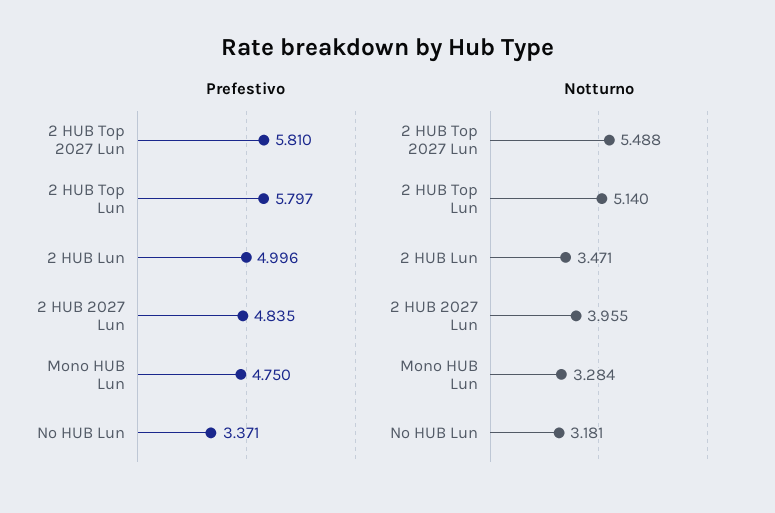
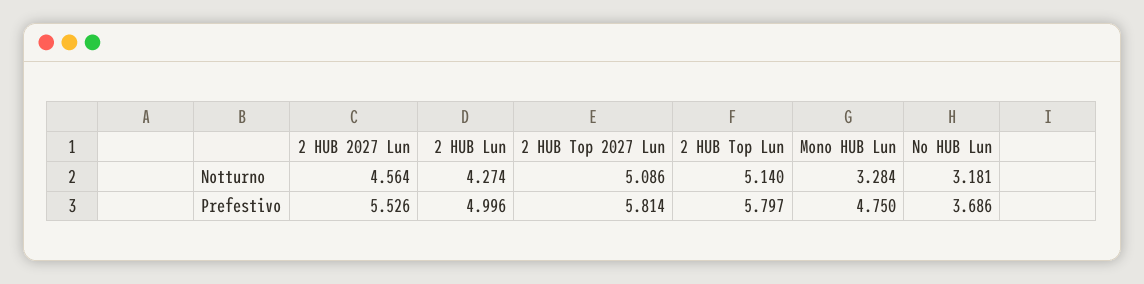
Prefestivo, 2 HUB Top 2027 Lun: 5.81 -> 5.814
Prefestivo, 2 HUB 2027 Lun: 4.835 -> 5.526
Prefestivo, No HUB Lun: 3.371 -> 3.686
Notturno, 2 HUB Top 2027 Lun: 5.488 -> 5.086
Notturno, 2 HUB Lun: 3.471 -> 4.274
Notturno, 2 HUB 2027 Lun: 3.955 -> 4.564

